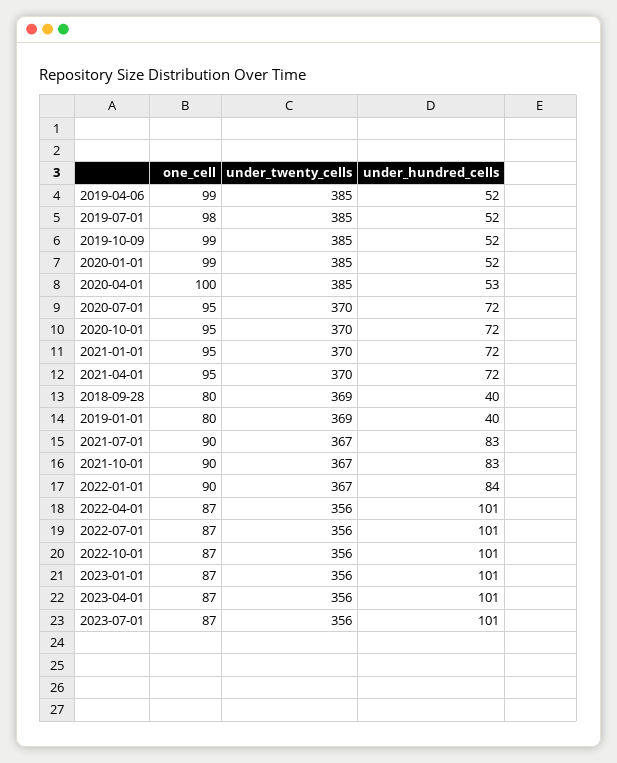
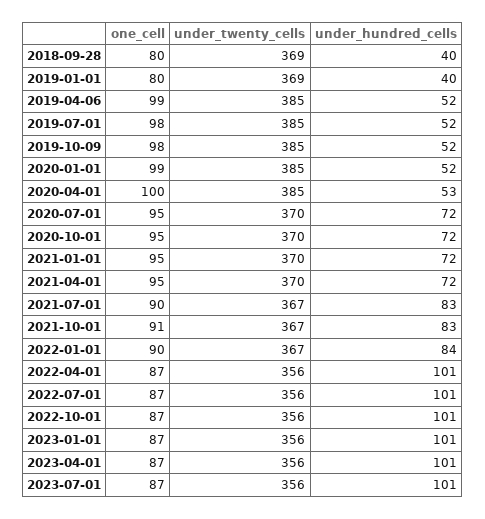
one_cell, 2019-10-09: 99 -> 98
one_cell, 2021-10-01: 90 -> 91

